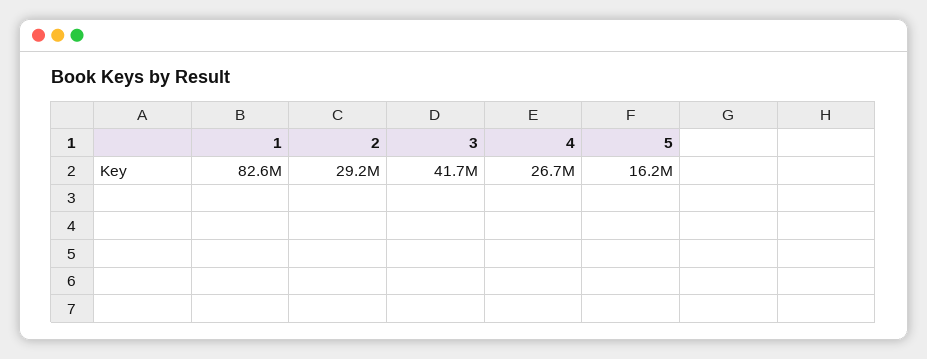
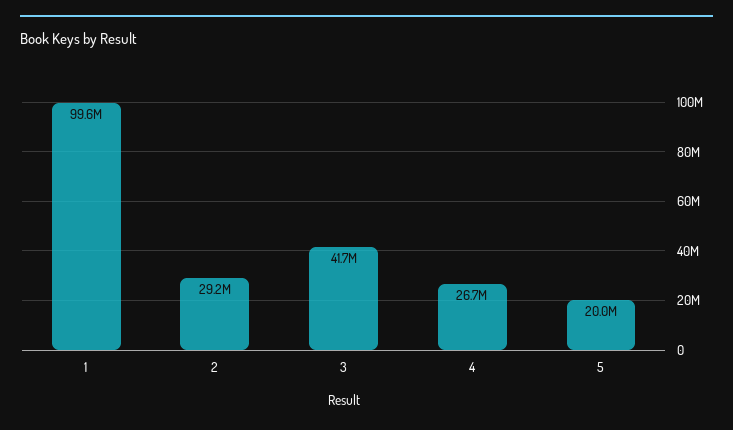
1: 82600000 -> 99600000
5: 16200000 -> 20000000

